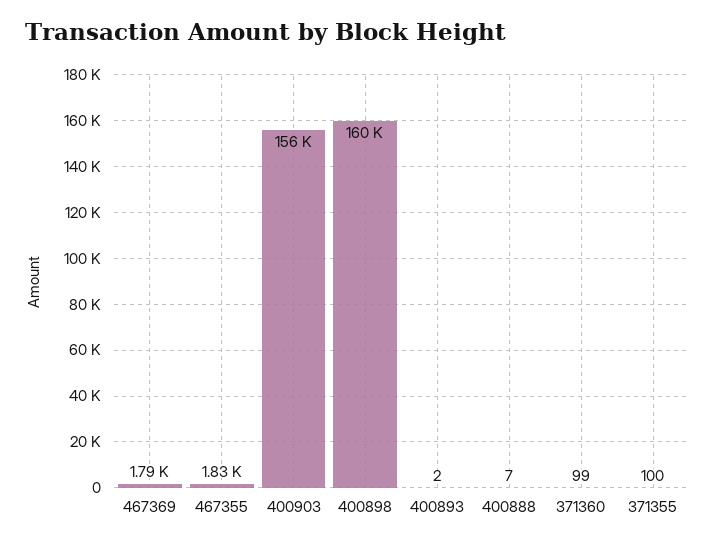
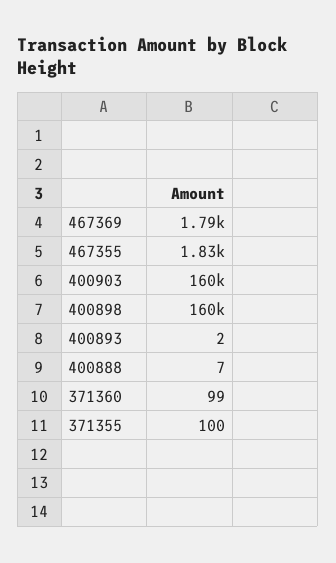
400903: 156000 -> 160000

